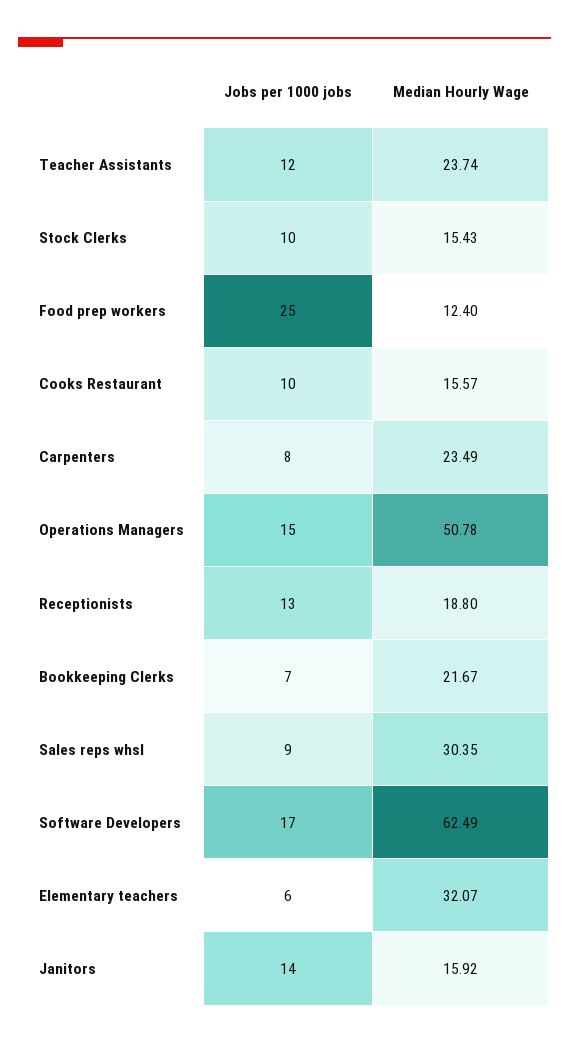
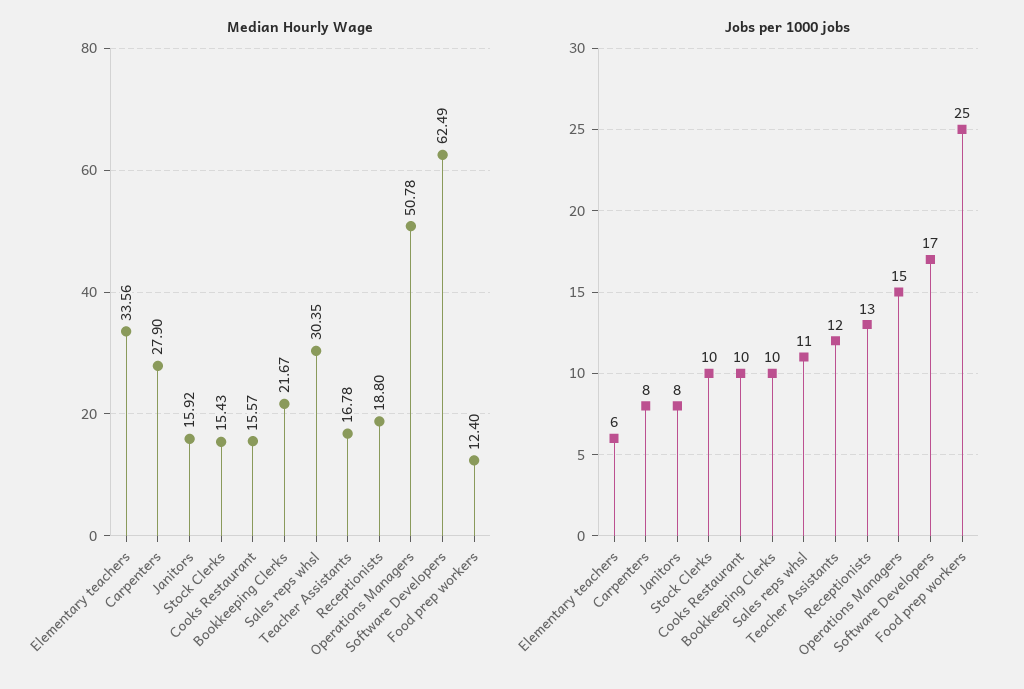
Median Hourly Wage, Teacher Assistants: 23.74 -> 16.78
Median Hourly Wage, Carpenters: 23.49 -> 27.9
Jobs per 1000 jobs, Bookkeeping Clerks: 7 -> 10
Jobs per 1000 jobs, Sales reps whsl: 9 -> 11
Median Hourly Wage, Elementary teachers: 32.07 -> 33.56
Jobs per 1000 jobs, Janitors: 14 -> 8

